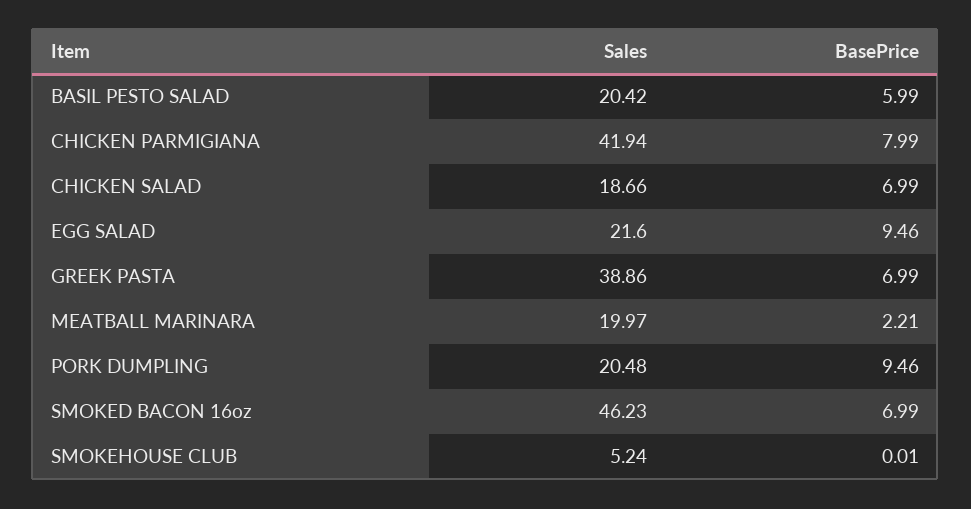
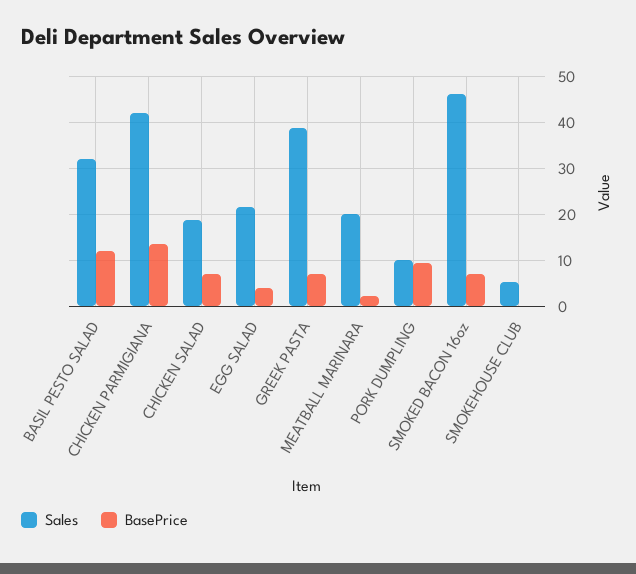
Sales, BASIL PESTO SALAD: 20.42 -> 32
BasePrice, BASIL PESTO SALAD: 5.99 -> 12
BasePrice, CHICKEN PARMIGIANA: 7.99 -> 14
BasePrice, EGG SALAD: 9.46 -> 4
Sales, PORK DUMPLING: 20.48 -> 10

